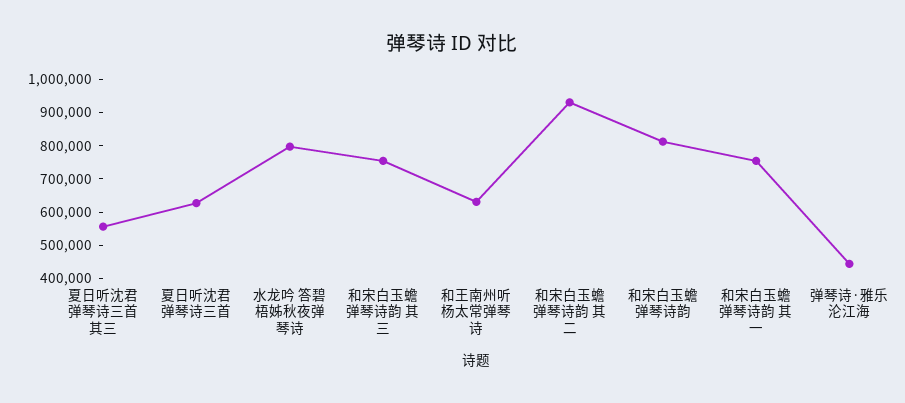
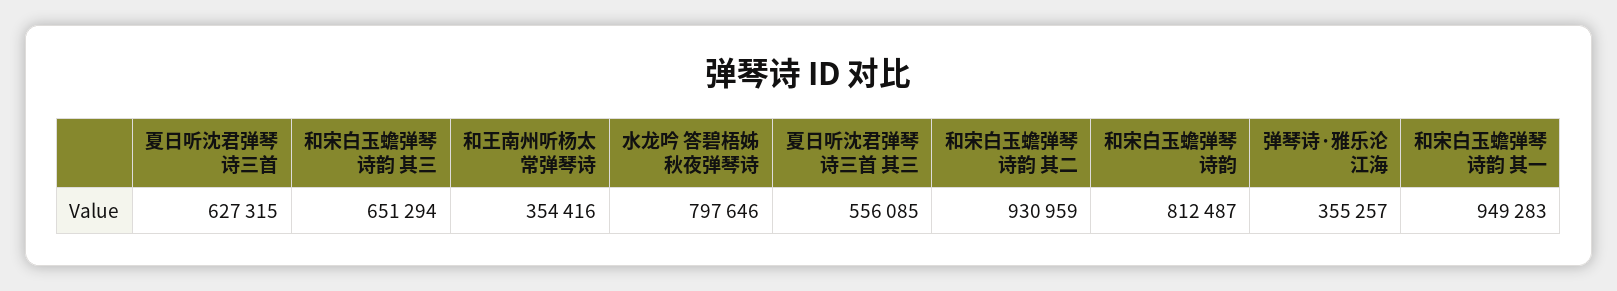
和宋白玉蟾弹琴诗韵 其三: 750000 -> 651294
和王南州听杨太常弹琴诗: 625000 -> 354416
和宋白玉蟾弹琴诗韵 其一: 750000 -> 949283
弹琴诗·雅乐沦江海: 450000 -> 355257

